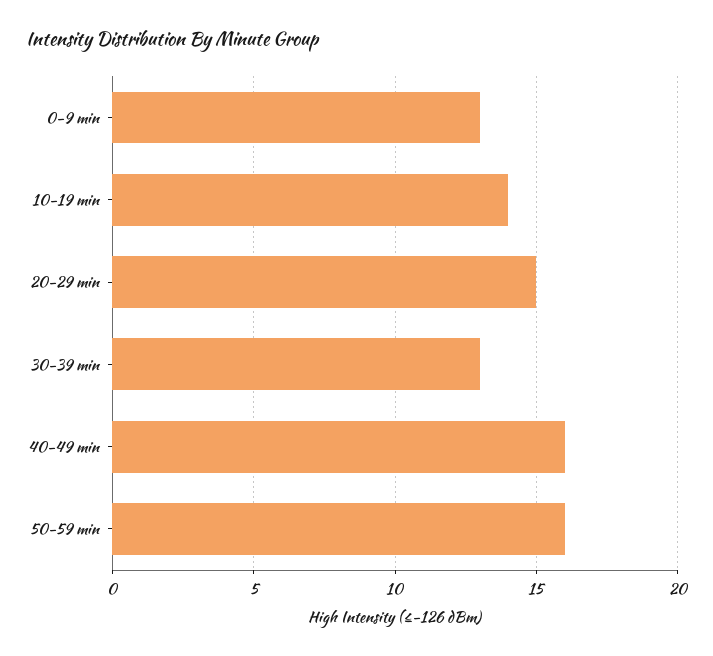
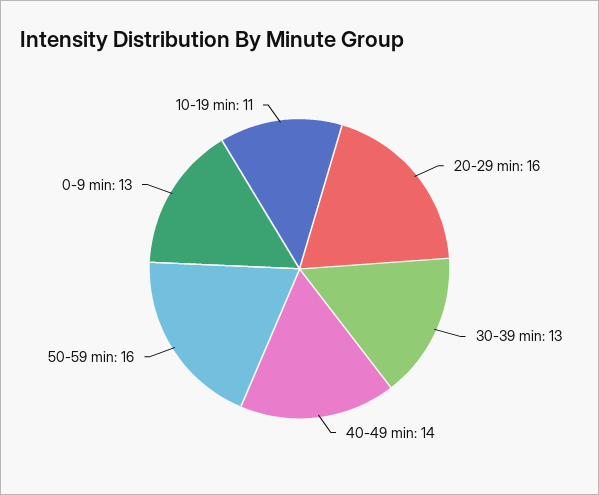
10-19 min: 14 -> 11
20-29 min: 15 -> 16
40-49 min: 16 -> 14

